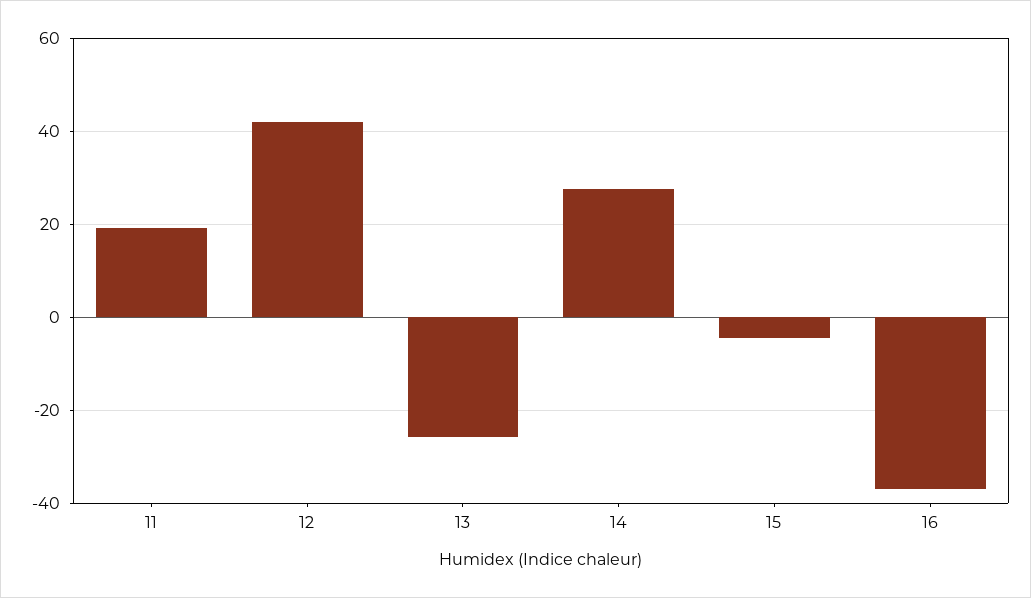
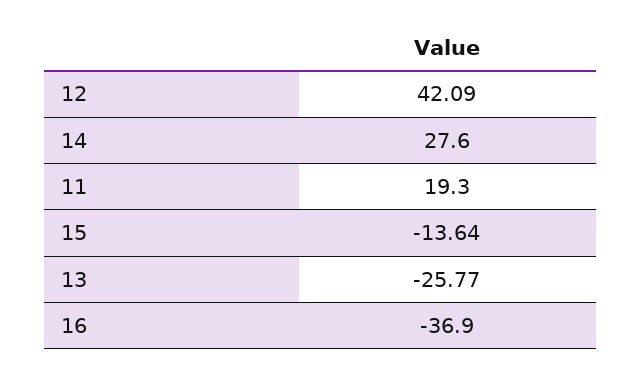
15: -4 -> -13.64

